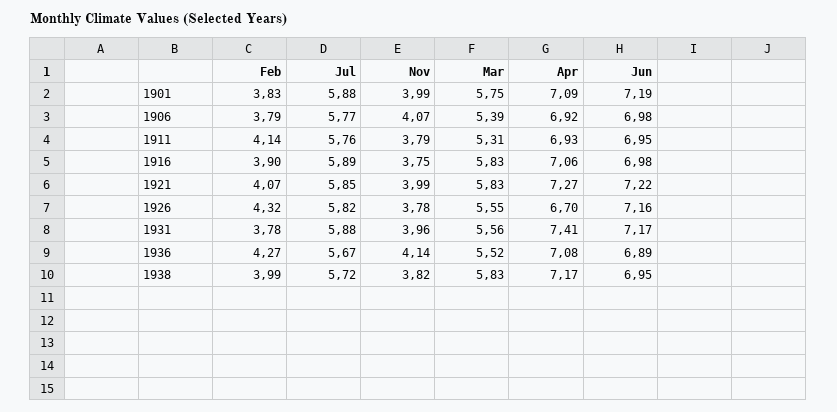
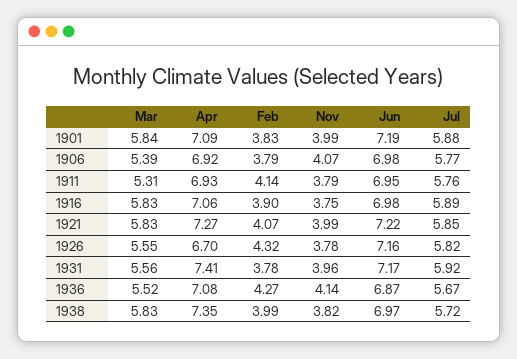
Mar, 1901: 5.75 -> 5.84
Jul, 1931: 5.88 -> 5.92
Jun, 1936: 6.89 -> 6.87
Apr, 1938: 7.17 -> 7.35
Jun, 1938: 6.95 -> 6.97

